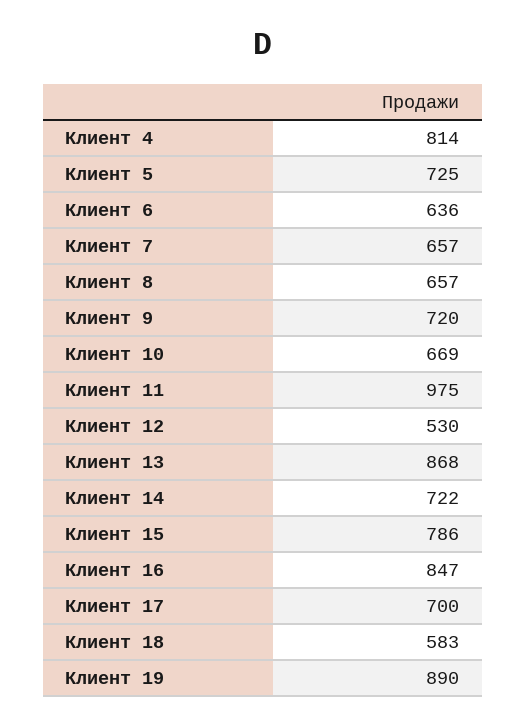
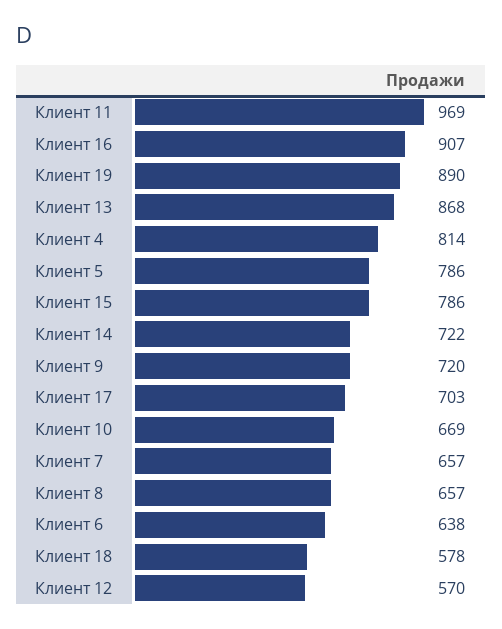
Клиент 5: 725 -> 786
Клиент 6: 636 -> 638
Клиент 11: 975 -> 969
Клиент 12: 530 -> 570
Клиент 16: 847 -> 907
Клиент 17: 700 -> 703
Клиент 18: 583 -> 578

